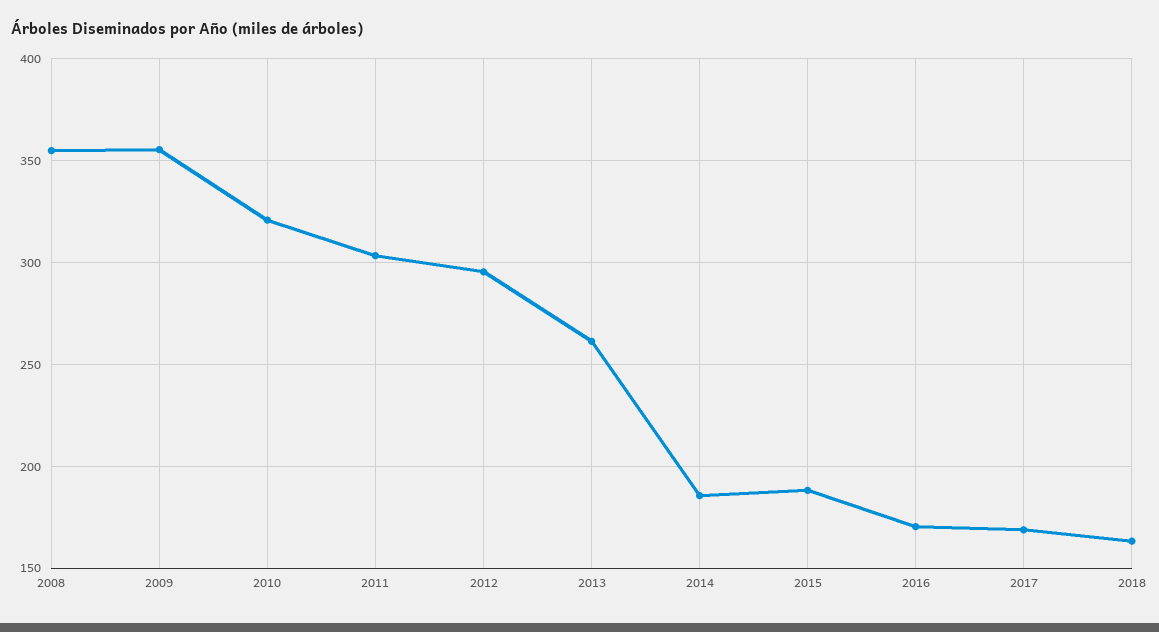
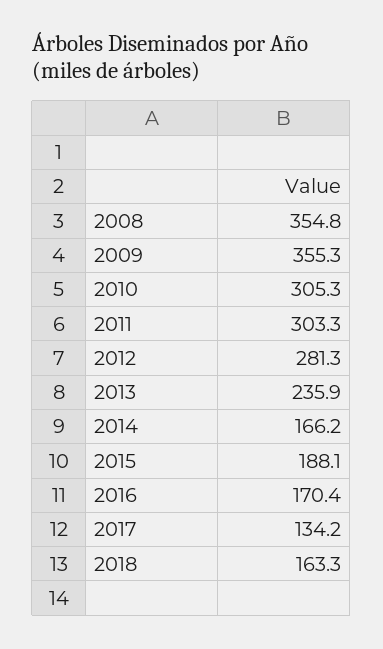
2010: 320 -> 305.3
2012: 295 -> 281.3
2013: 260 -> 235.9
2014: 185 -> 166.2
2017: 170 -> 134.2

